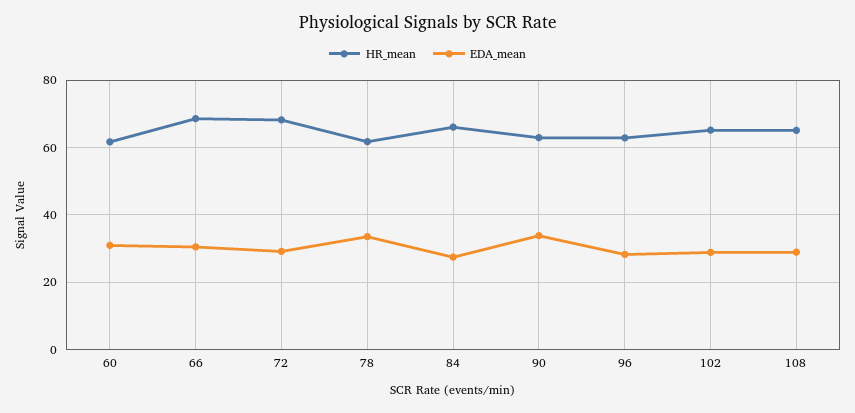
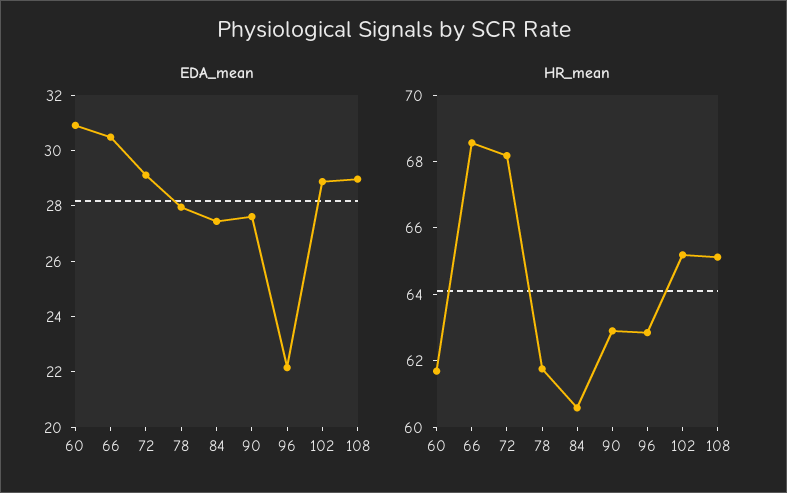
EDA_mean, 78: 34 -> 28
HR_mean, 84: 66 -> 60.5
EDA_mean, 90: 34 -> 27.5
EDA_mean, 96: 28 -> 22

